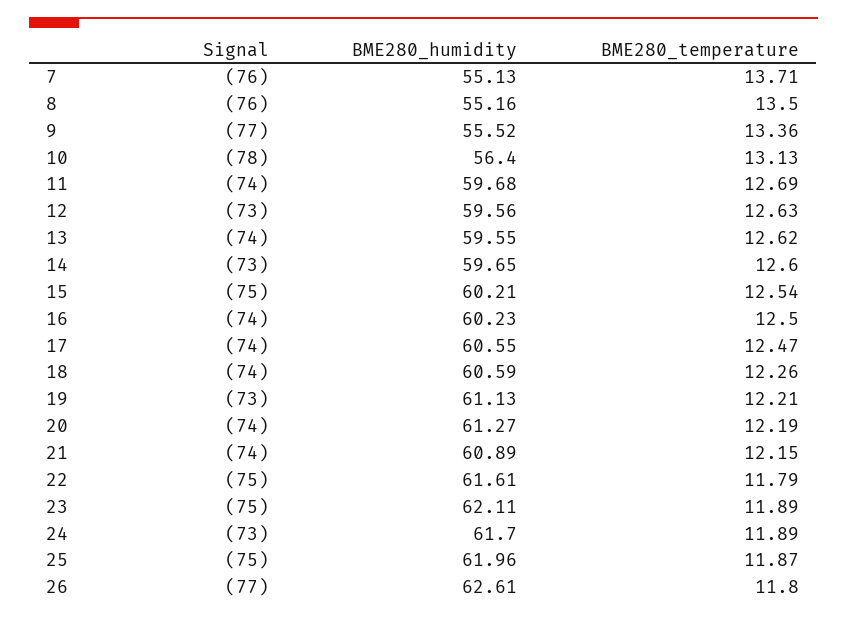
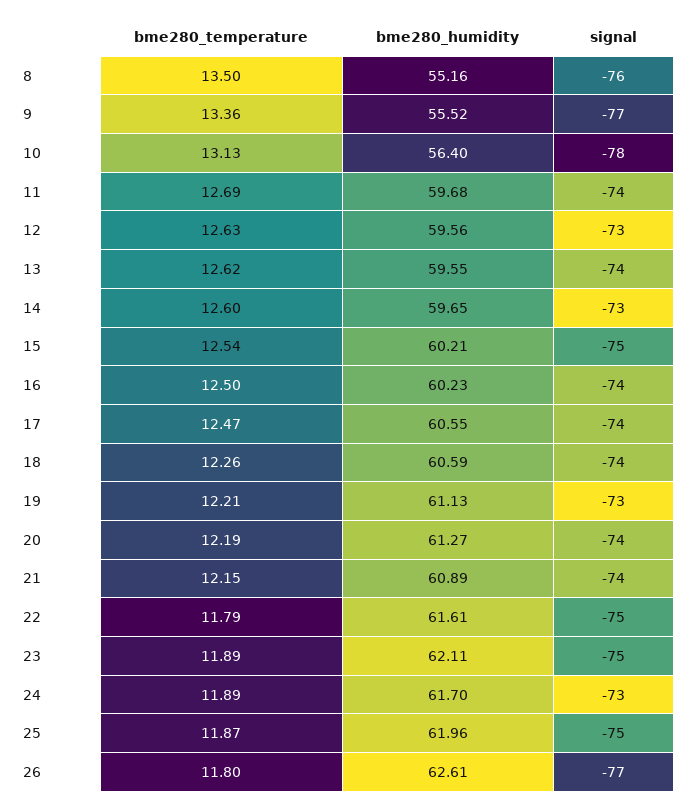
Signal, 7: -76 -> none
BME280_humidity, 7: 55.13 -> none
BME280_temperature, 7: 13.71 -> none

